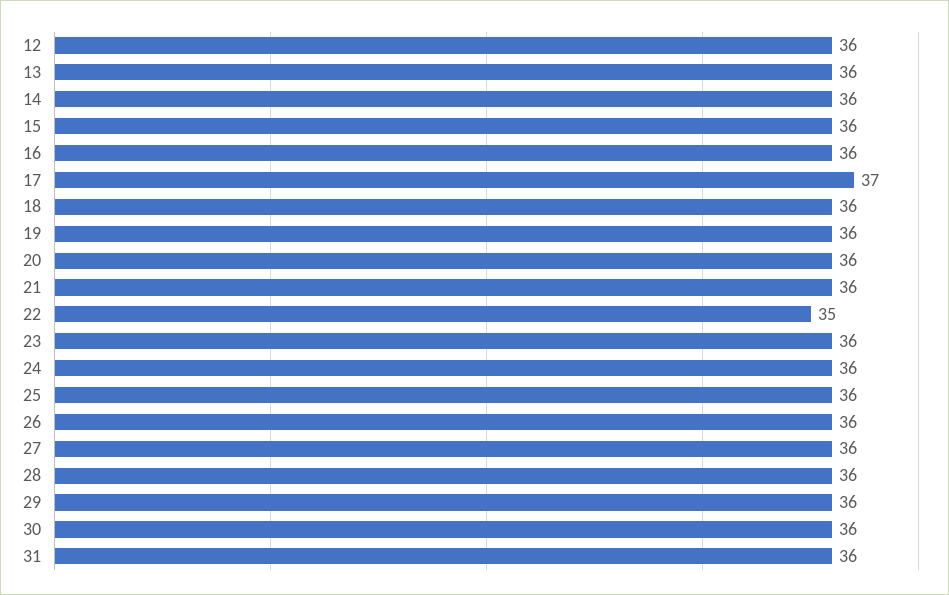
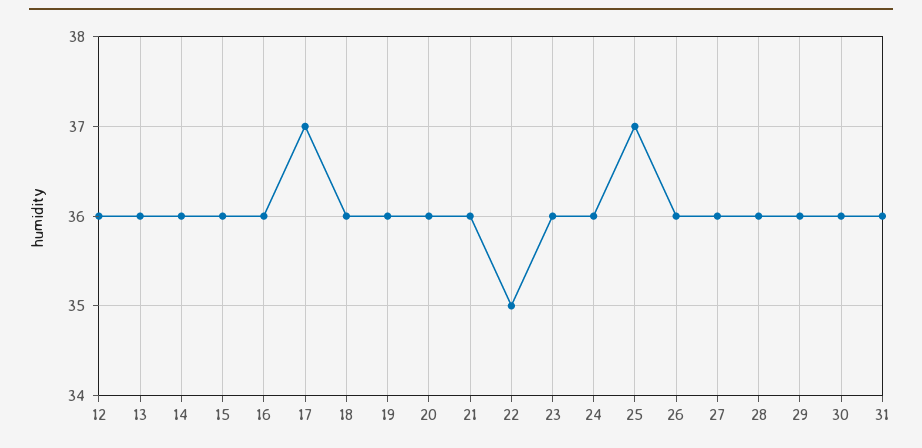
25: 36 -> 37

